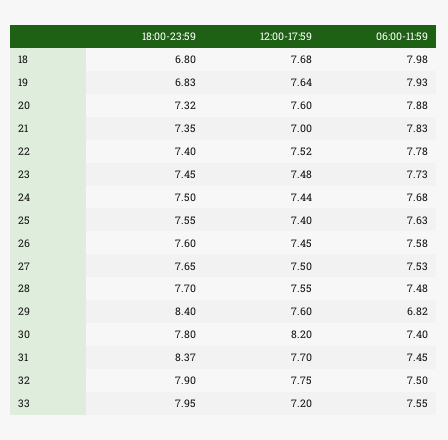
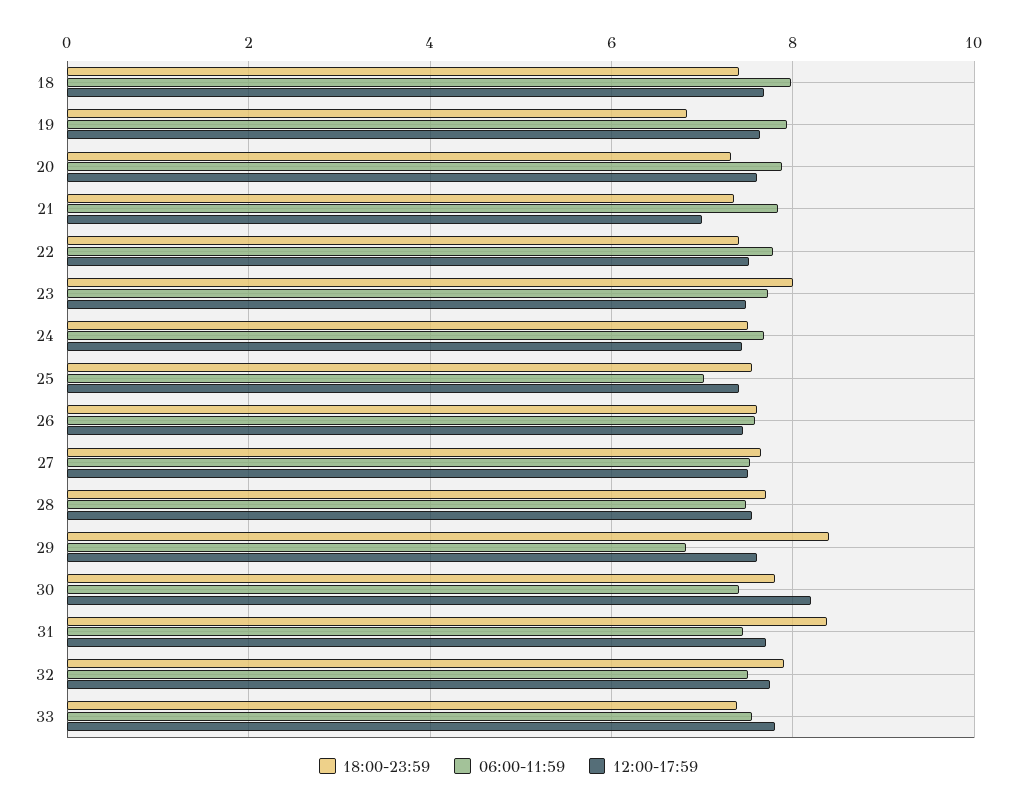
18:00-23:59, 18: 6.8 -> 7.4
18:00-23:59, 23: 7.45 -> 8
06:00-11:59, 25: 7.63 -> 7
18:00-23:59, 33: 7.95 -> 7.4
12:00-17:59, 33: 7.2 -> 7.8

